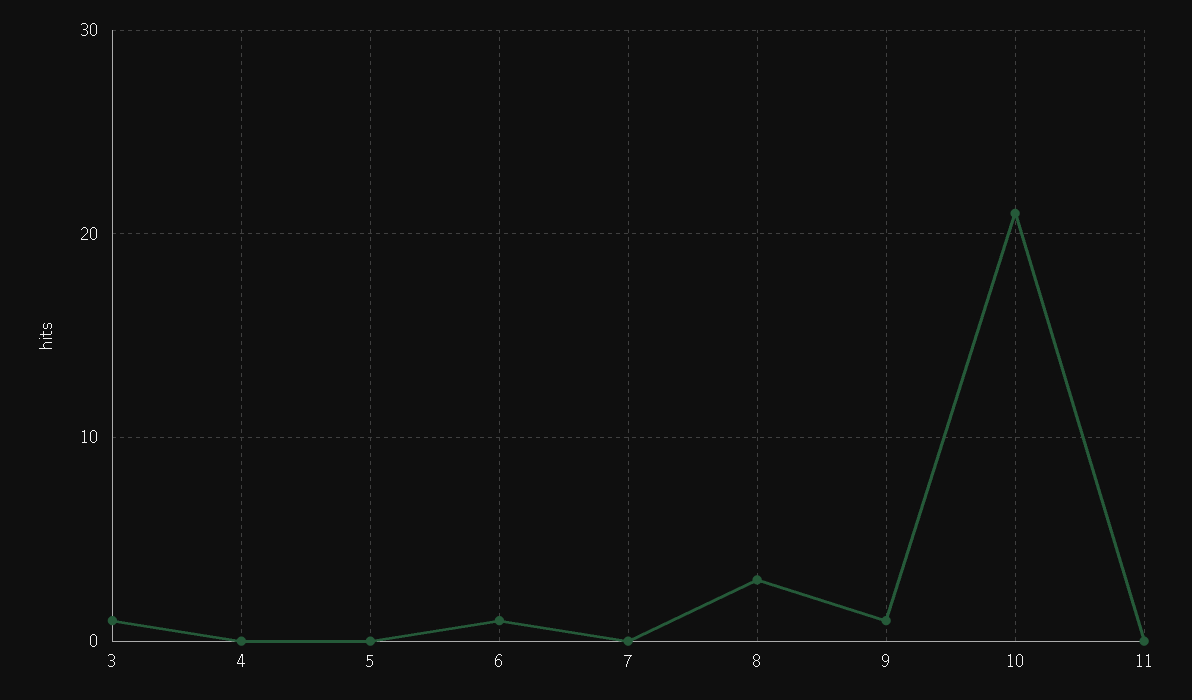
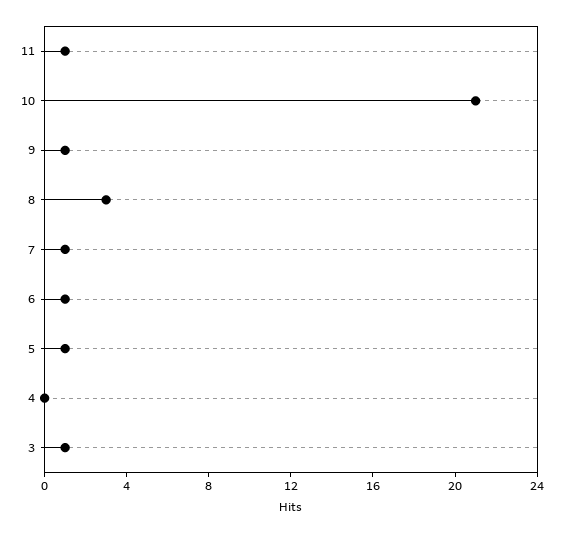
5: 0 -> 1
7: 0 -> 1
11: 0 -> 1

